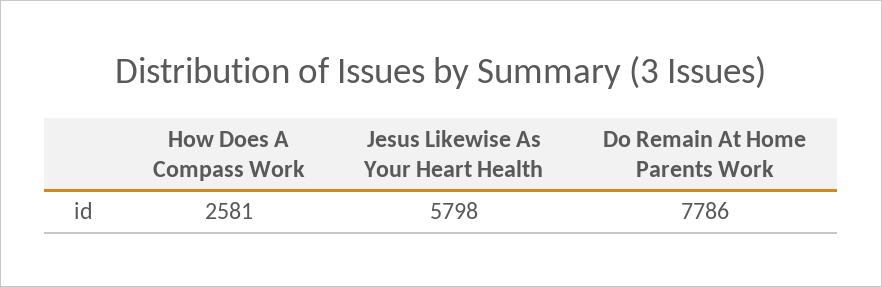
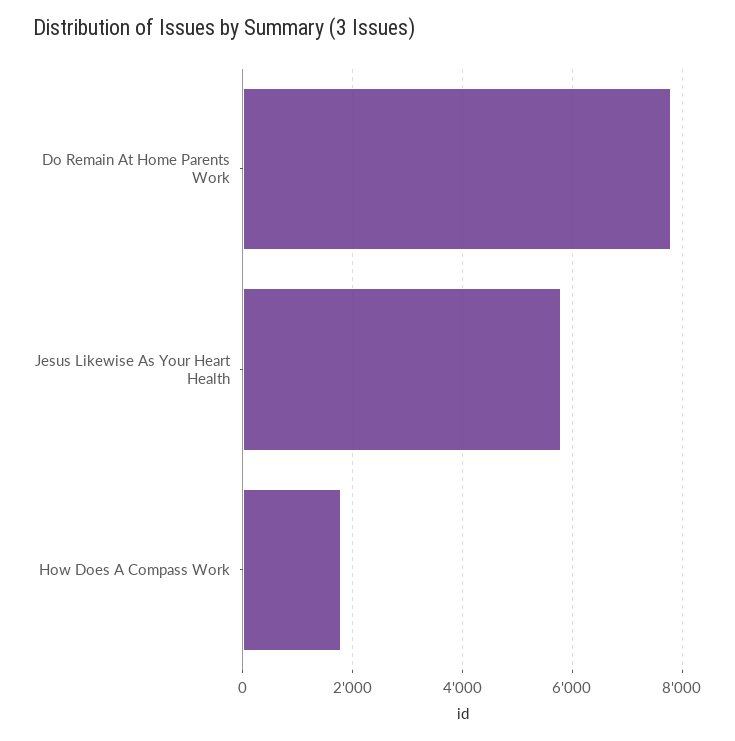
How Does A Compass Work: 2581 -> 1800

